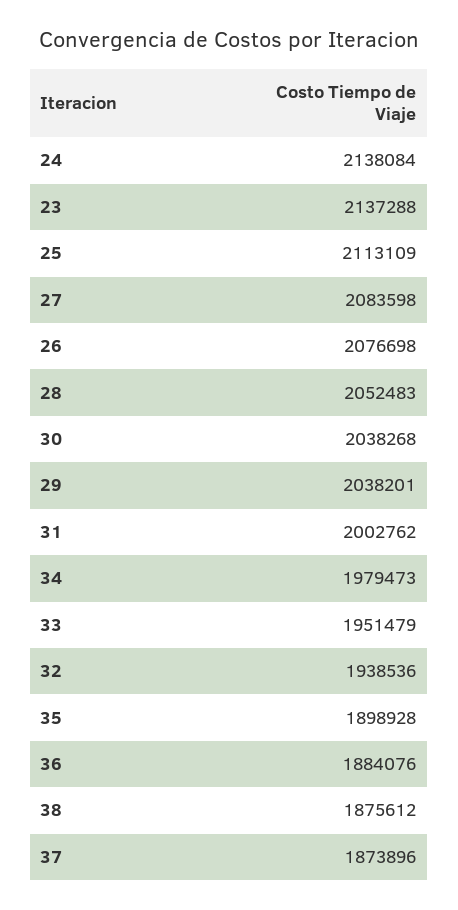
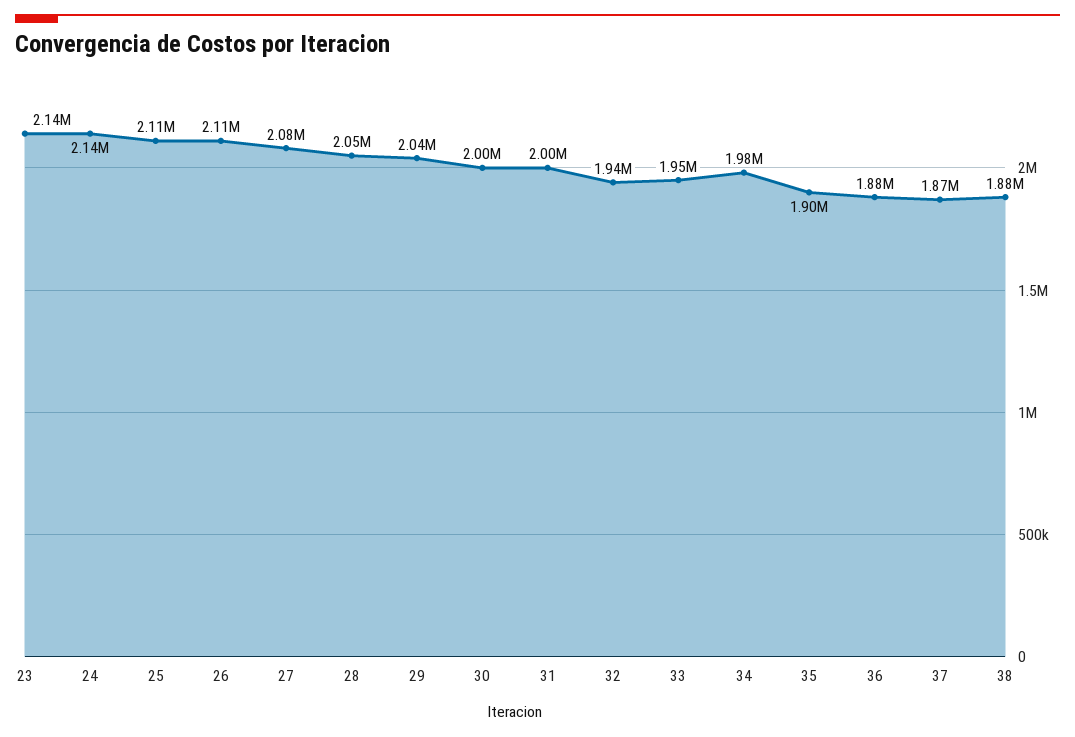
26: 2076698 -> 2110000
30: 2038268 -> 2000000

